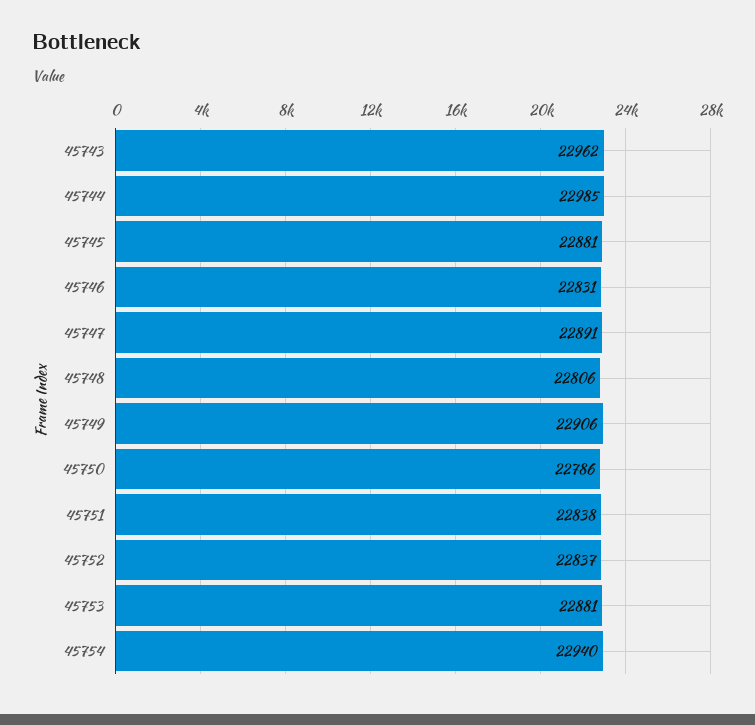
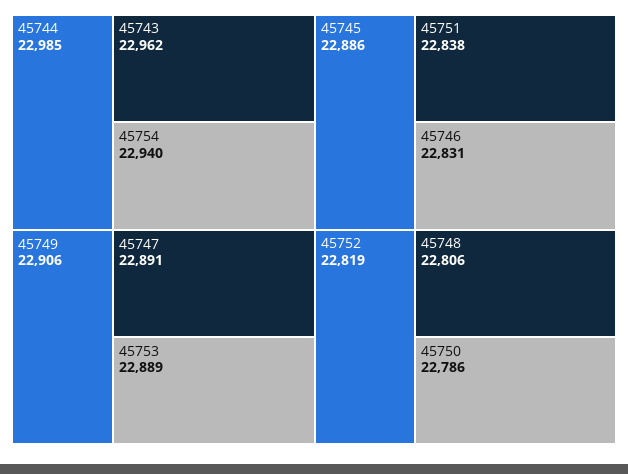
45745: 22881 -> 22886
45752: 22837 -> 22819
45753: 22881 -> 22889

